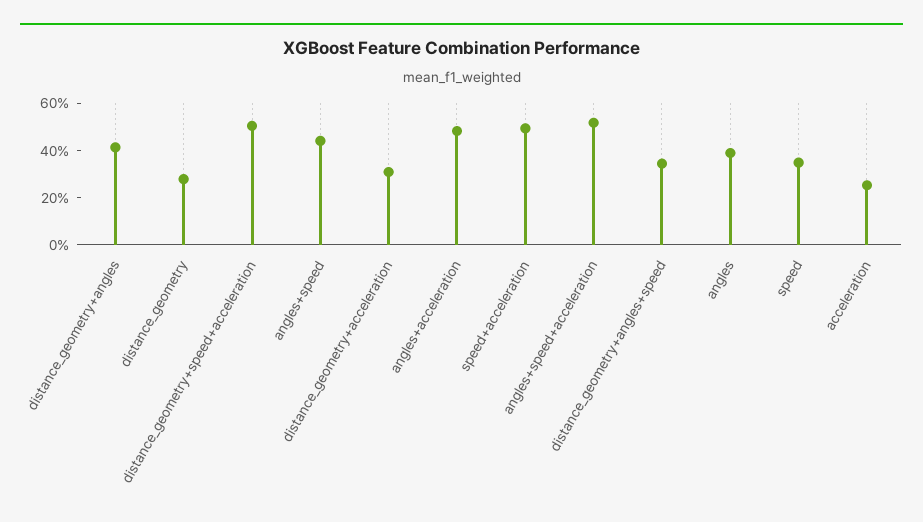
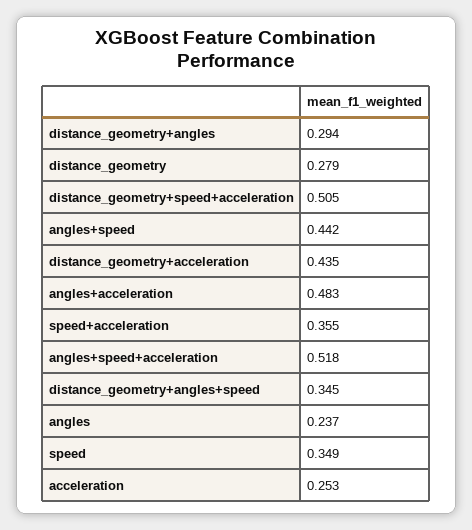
distance_geometry+angles: 0.4 -> 0.294
distance_geometry+acceleration: 0.3 -> 0.435
speed+acceleration: 0.5 -> 0.355
angles: 0.4 -> 0.237

